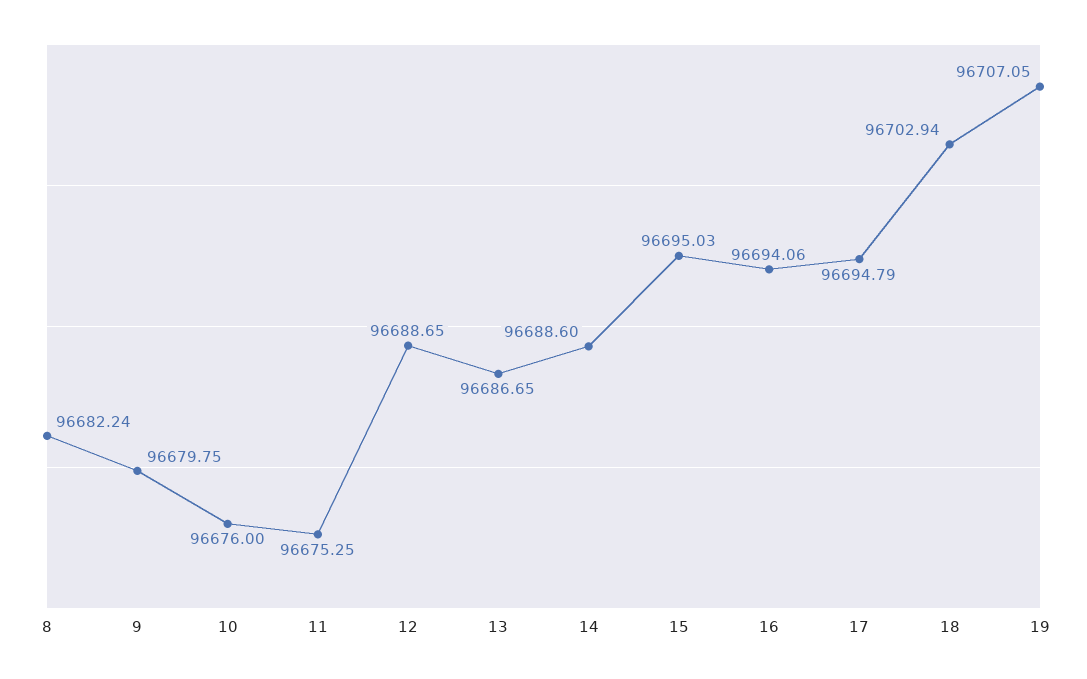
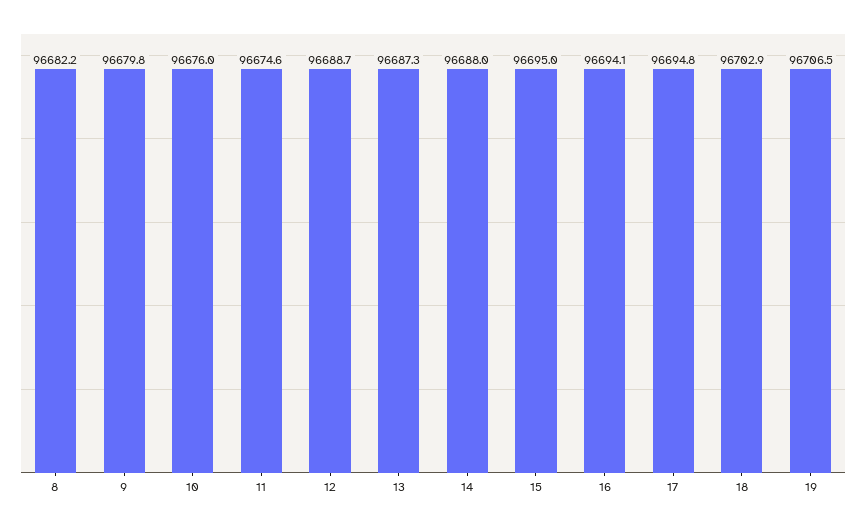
11: 96675.25 -> 96674.6
13: 96686.65 -> 96687.3
14: 96688.6 -> 96688
19: 96707.05 -> 96706.5

